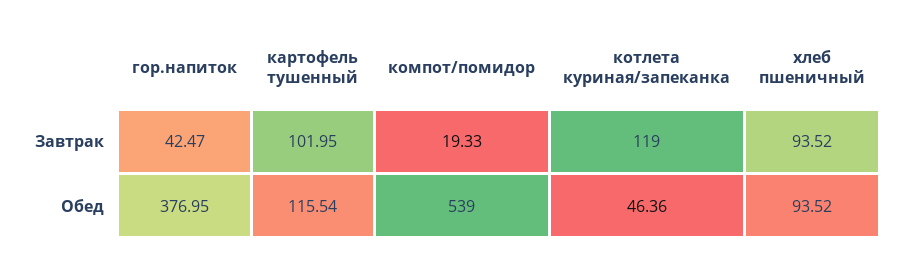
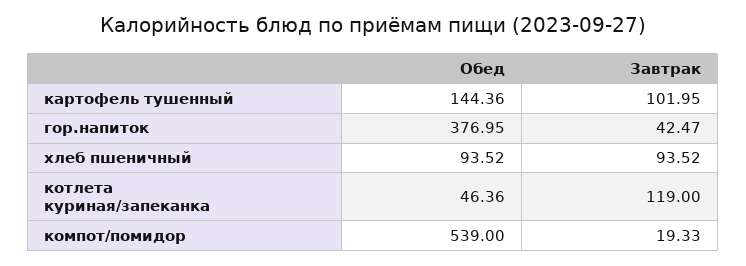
картофель тушенный, Обед: 115.54 -> 144.36

